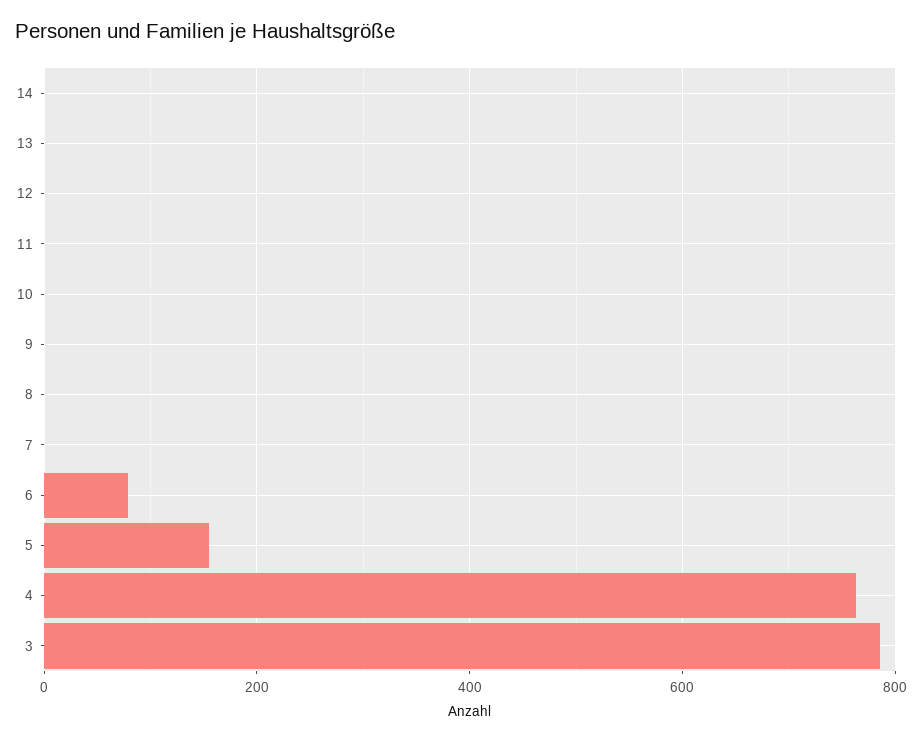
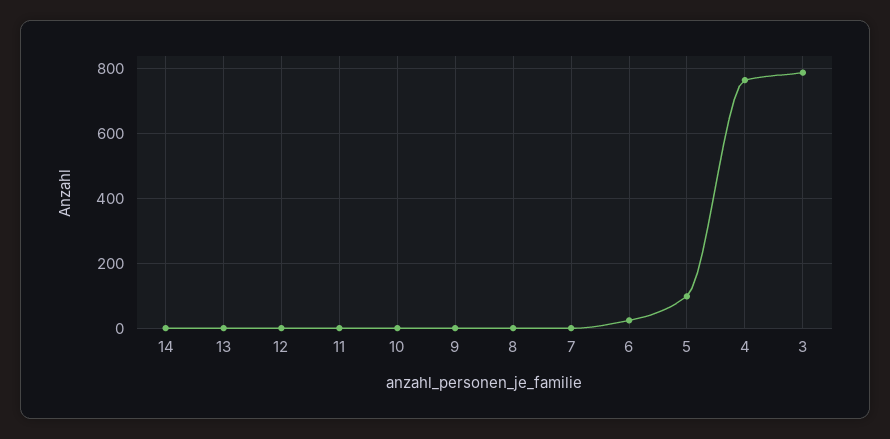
6: 80 -> 20
5: 160 -> 100

